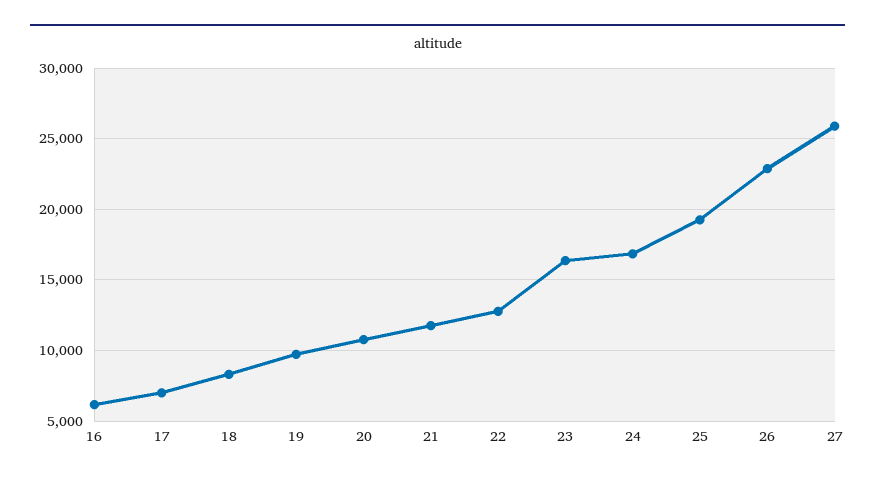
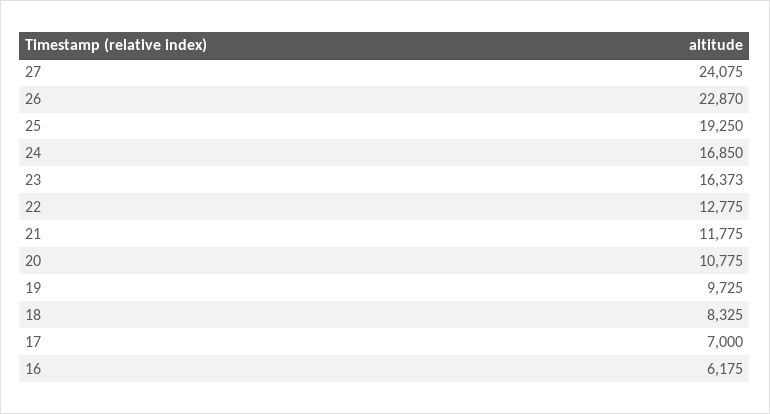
27: 26000 -> 24075

